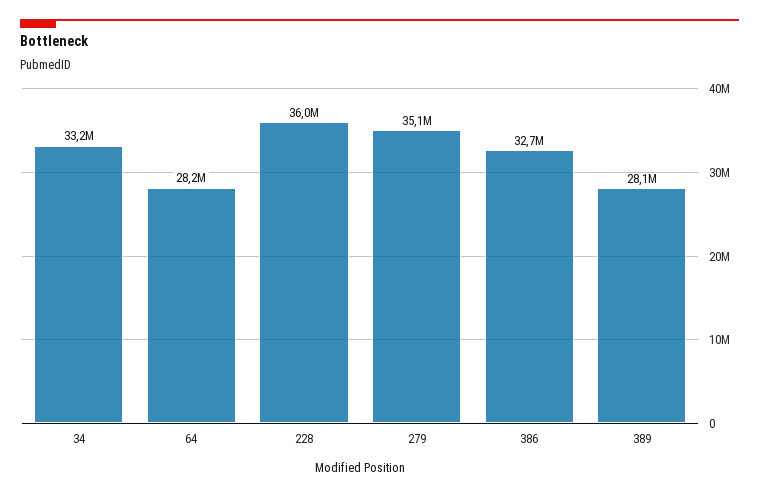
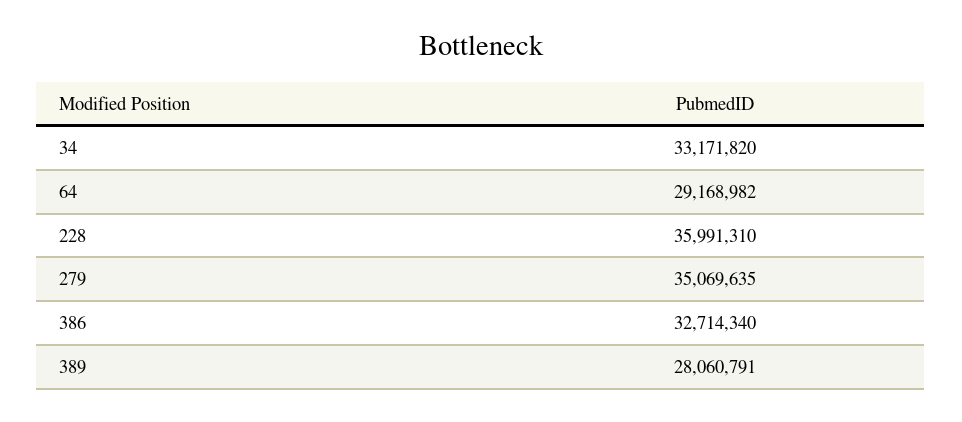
64: 28200000 -> 29168982

